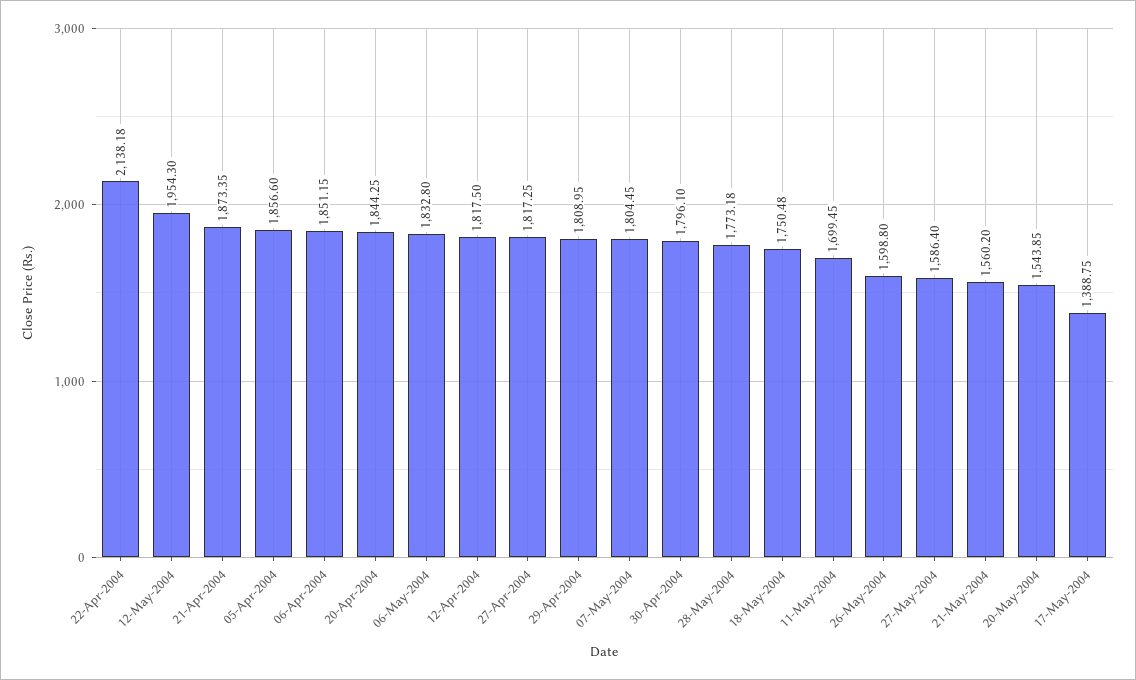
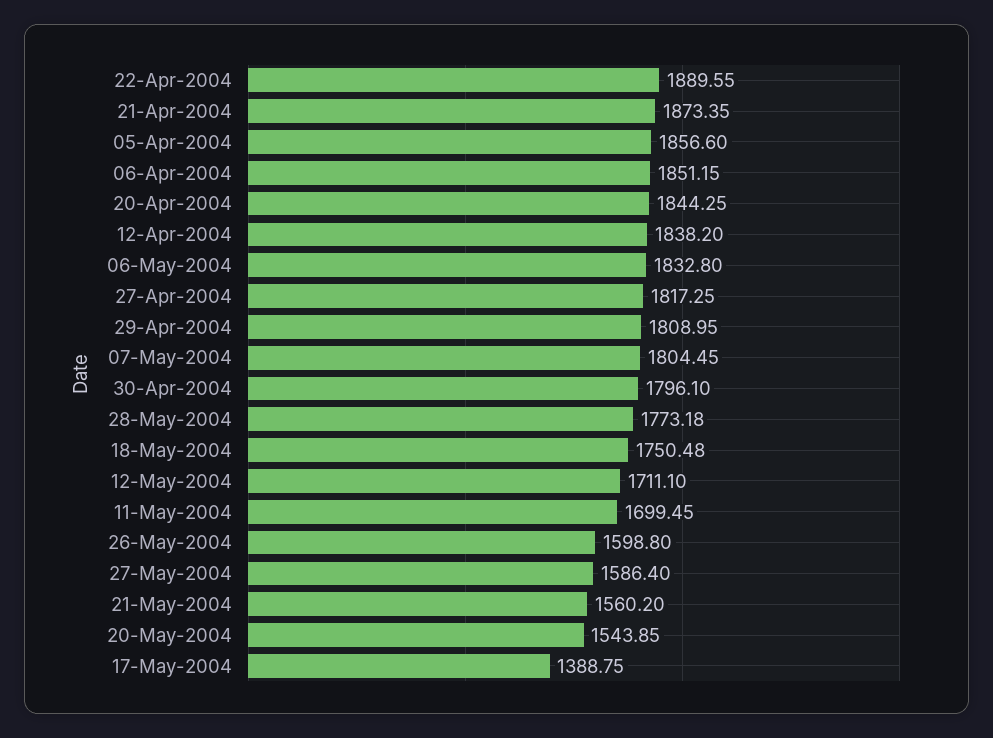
22-Apr-2004: 2138.18 -> 1889.55
12-May-2004: 1954.3 -> 1711.1
12-Apr-2004: 1817.5 -> 1838.2

